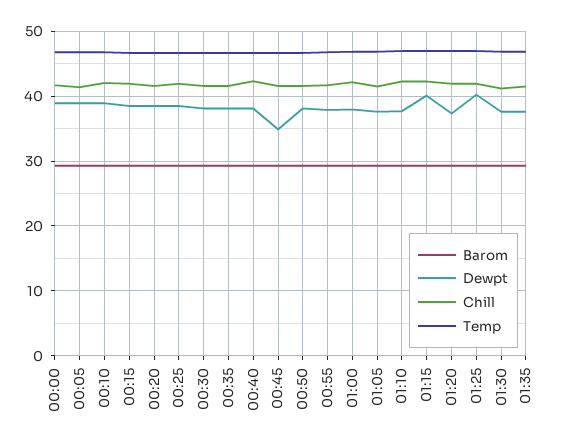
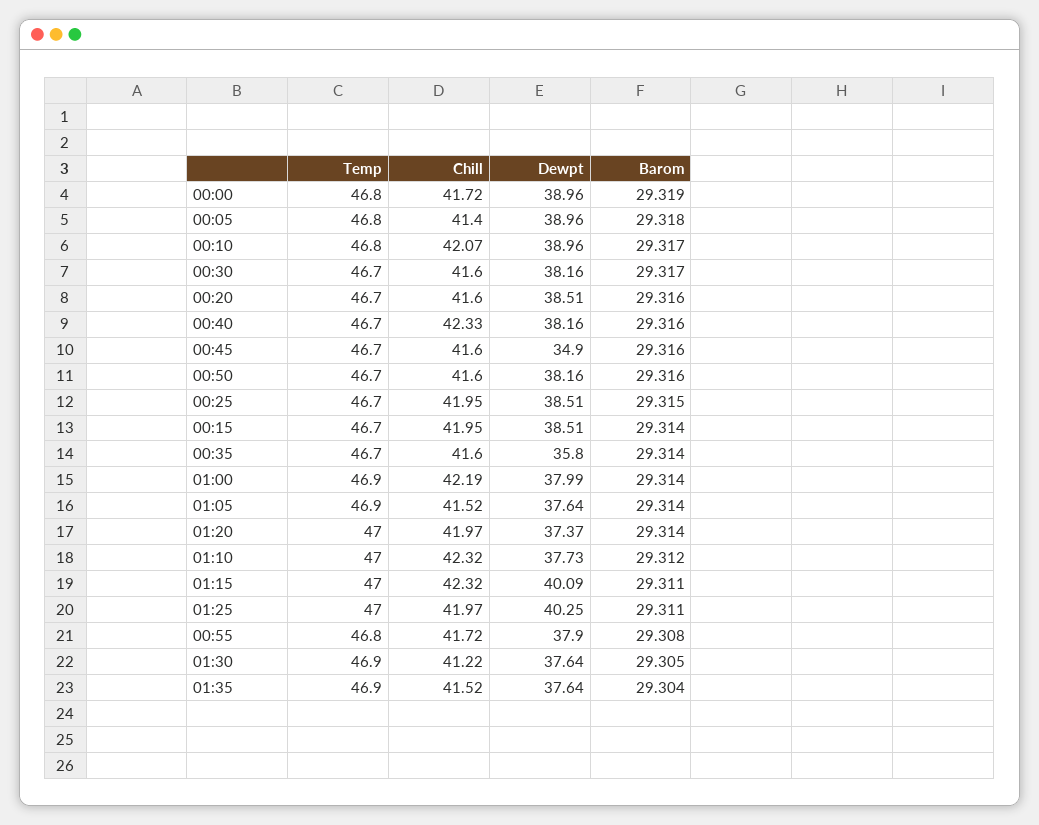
Dewpt, 00:35: 38 -> 35.8

